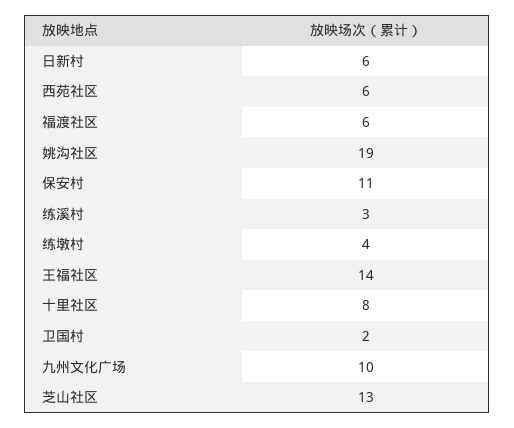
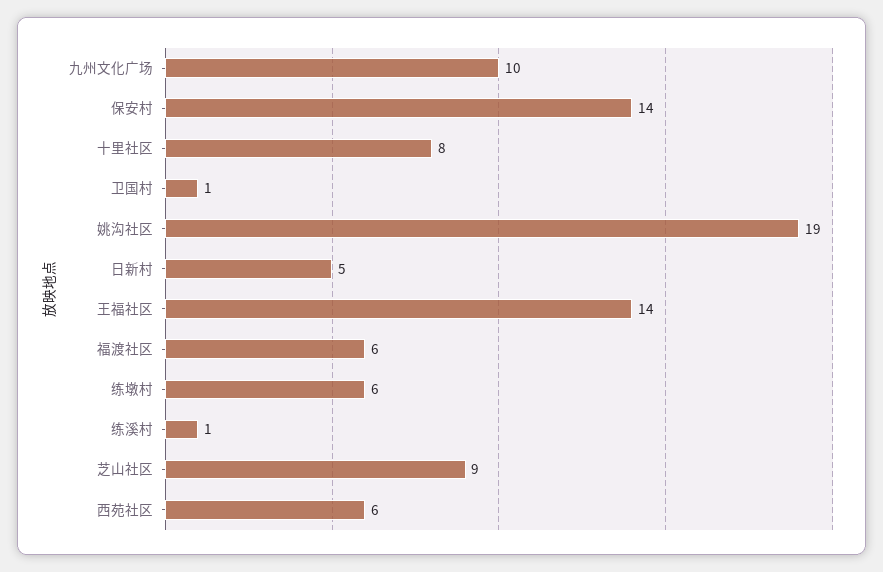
日新村: 6 -> 5
保安村: 11 -> 14
练溪村: 3 -> 1
练墩村: 4 -> 6
卫国村: 2 -> 1
芝山社区: 13 -> 9

